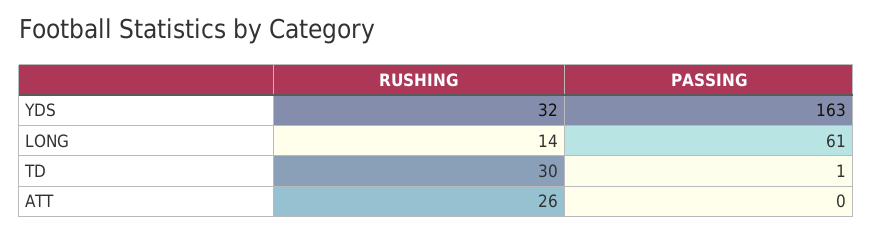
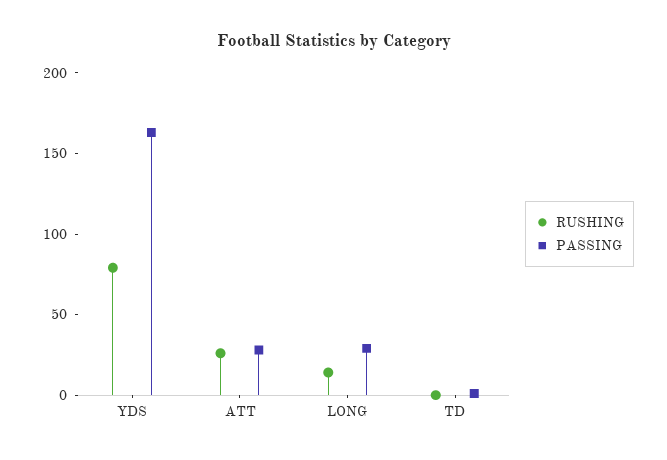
RUSHING, YDS: 32 -> 80
PASSING, LONG: 61 -> 30
RUSHING, TD: 30 -> 0
PASSING, ATT: 0 -> 30

